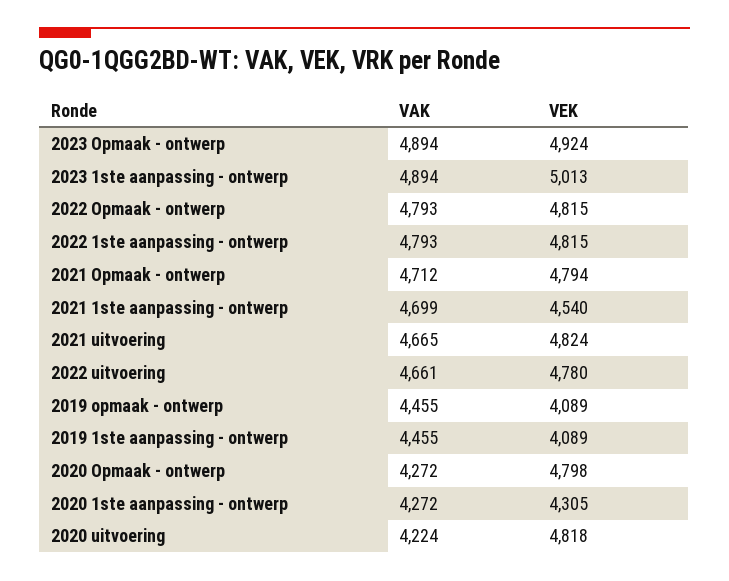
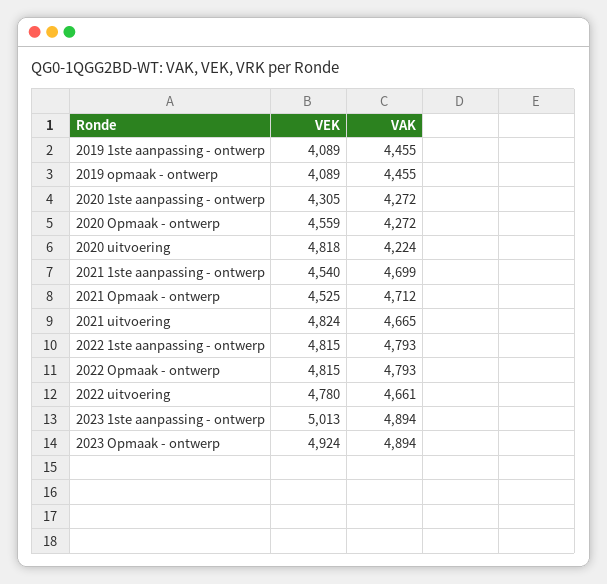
VEK, 2021 Opmaak - ontwerp: 4794 -> 4525
VEK, 2020 Opmaak - ontwerp: 4798 -> 4559

